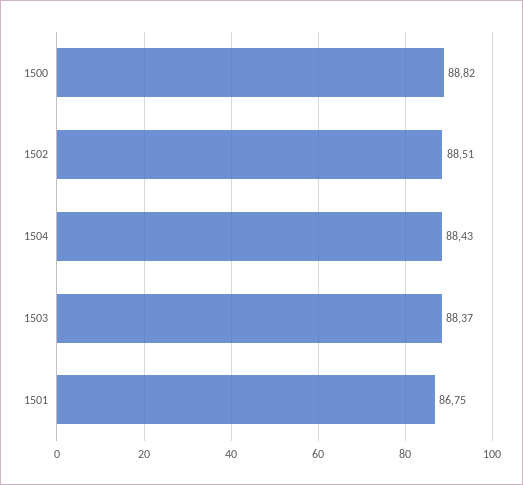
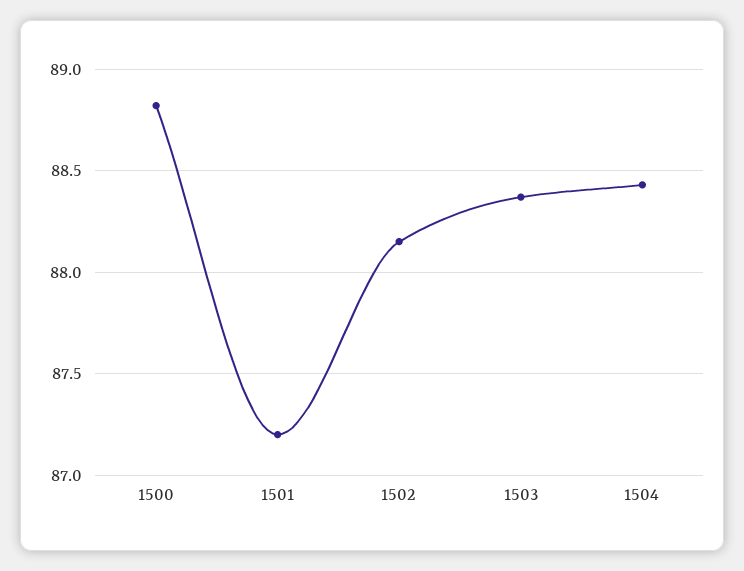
1502: 88.51 -> 88.15
1501: 86.75 -> 87.2

